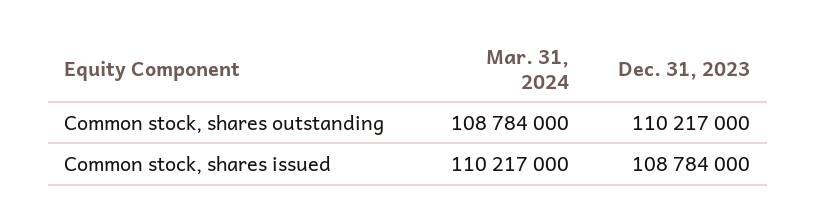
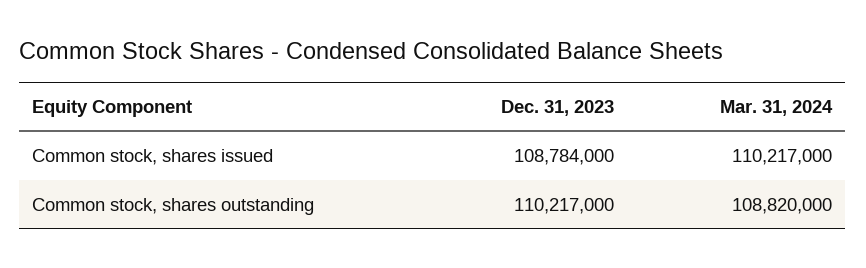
Mar. 31, 2024, Common stock, shares outstanding: 108784000 -> 108820000

